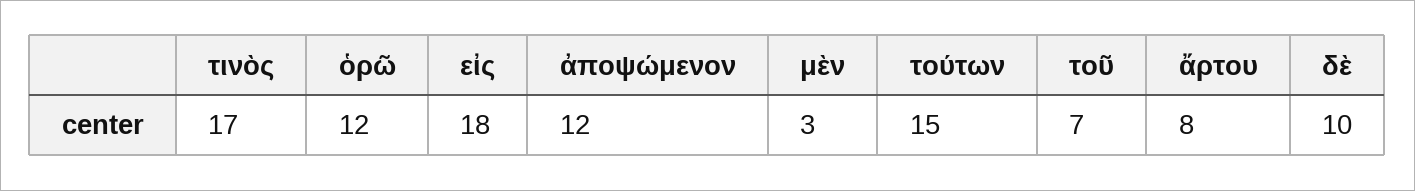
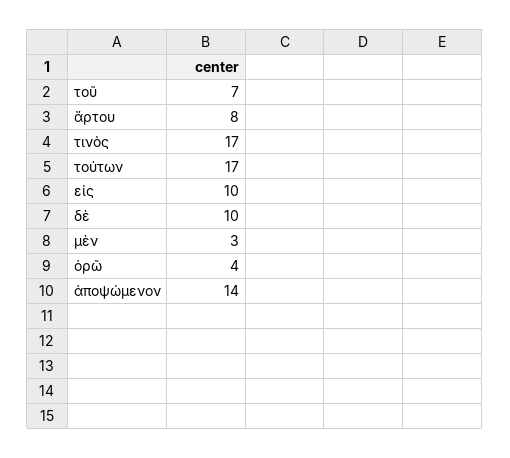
ὁρῶ: 12 -> 4
εἰς: 18 -> 10
ἀποψώμενον: 12 -> 14
τούτων: 15 -> 17

